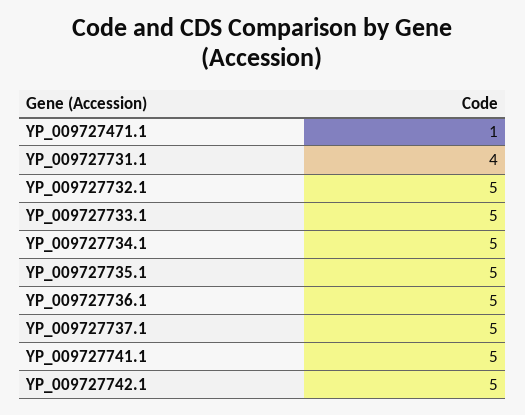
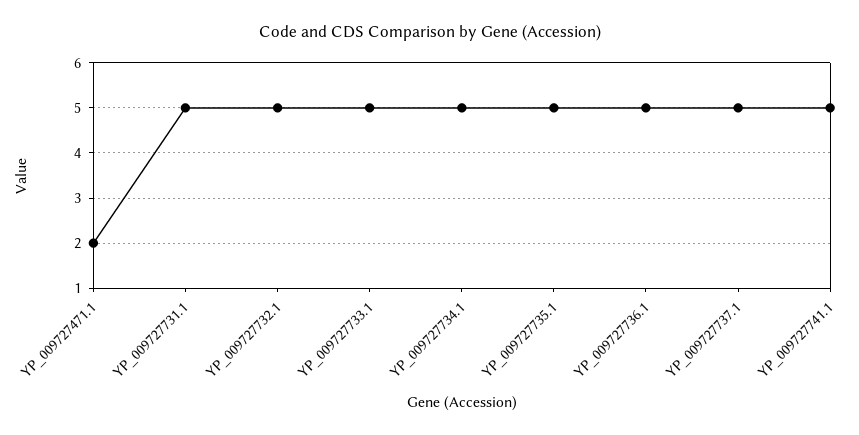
YP_009727471.1: 1 -> 2
YP_009727731.1: 4 -> 5
YP_009727742.1: 5 -> none

